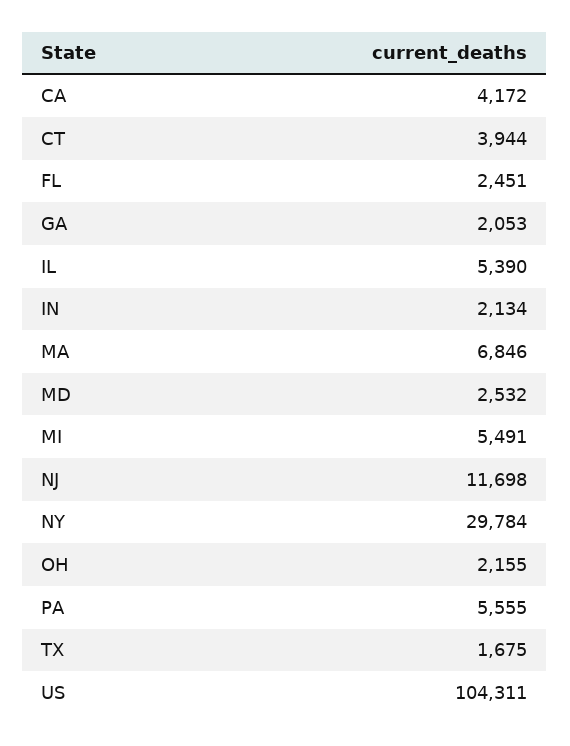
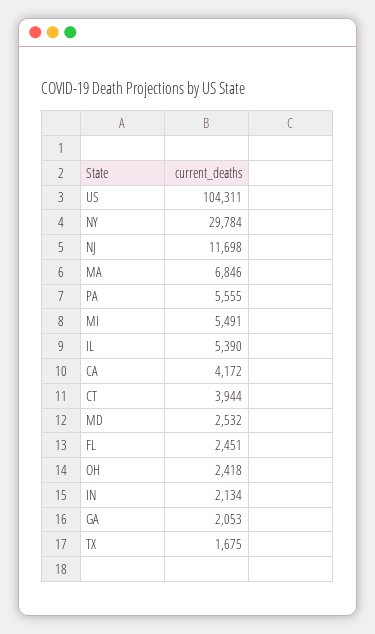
OH: 2155 -> 2418

